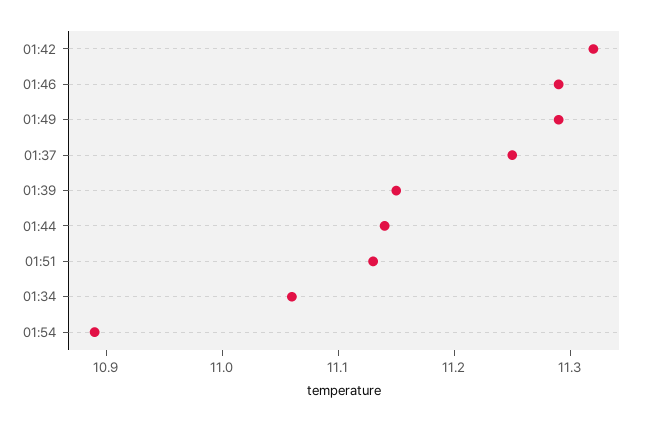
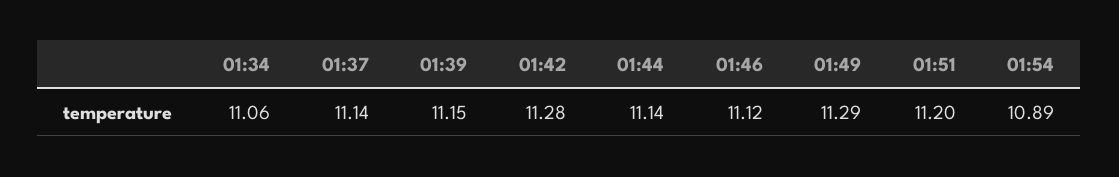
01:42: 11.32 -> 11.28
01:46: 11.29 -> 11.12
01:37: 11.25 -> 11.14
01:51: 11.13 -> 11.2

